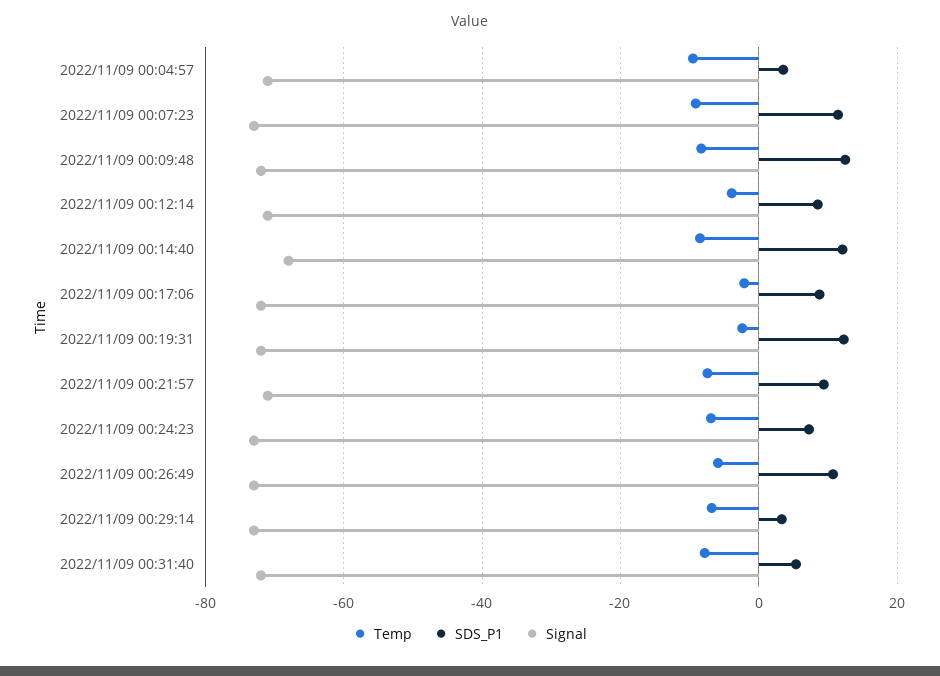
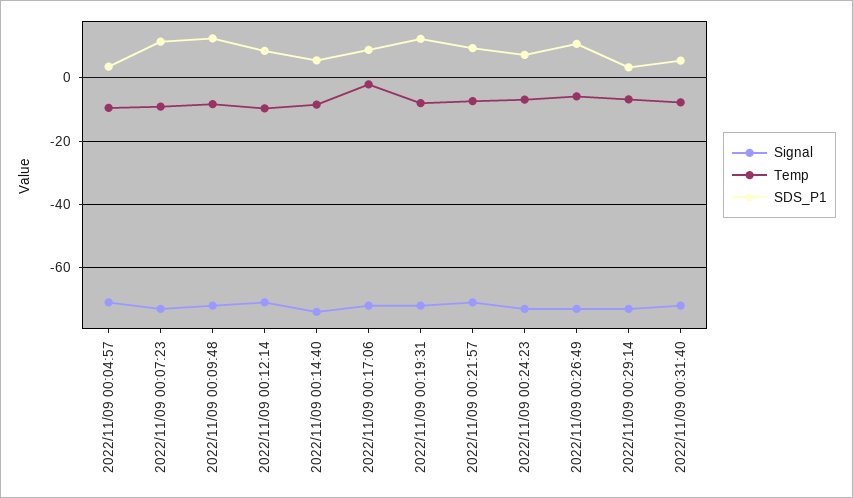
Temp, 2022/11/09 00:12:14: -4 -> -10
SDS_P1, 2022/11/09 00:14:40: 12 -> 6
Signal, 2022/11/09 00:14:40: -68 -> -74
Temp, 2022/11/09 00:19:31: -2 -> -8

